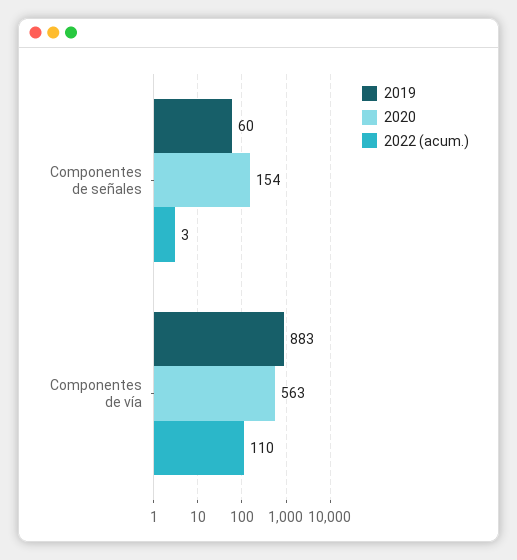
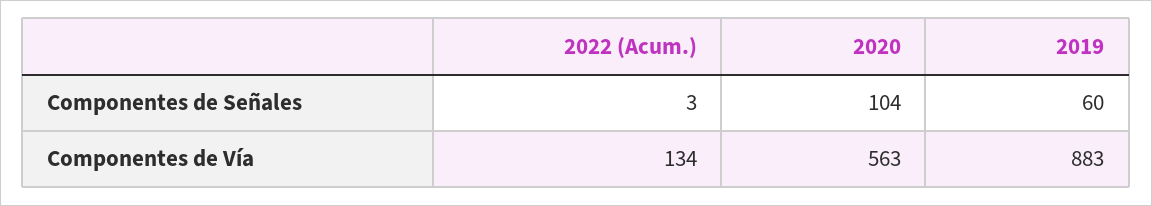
2020, Componentes de señales: 154 -> 104
2022 (acum.), Componentes de vía: 110 -> 134

